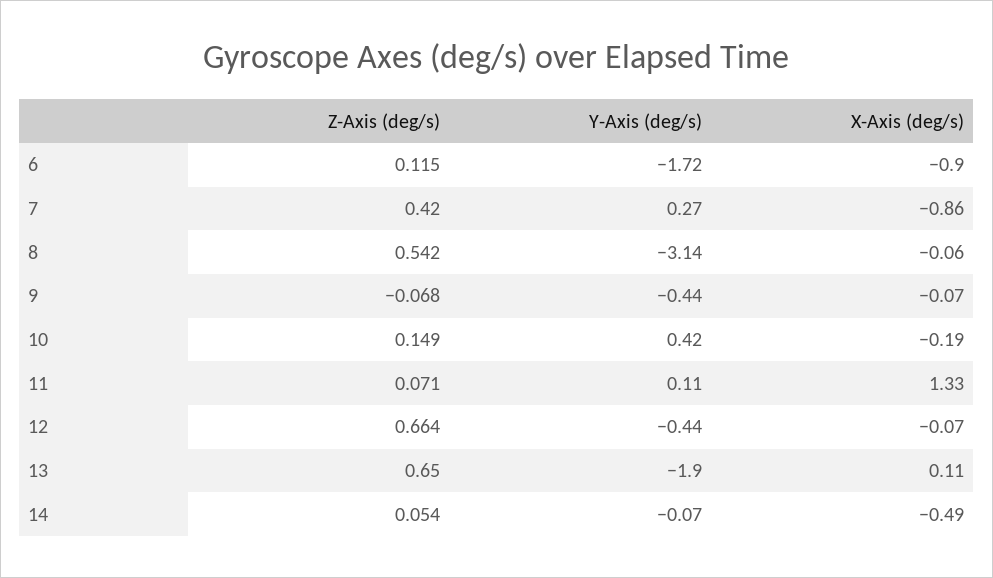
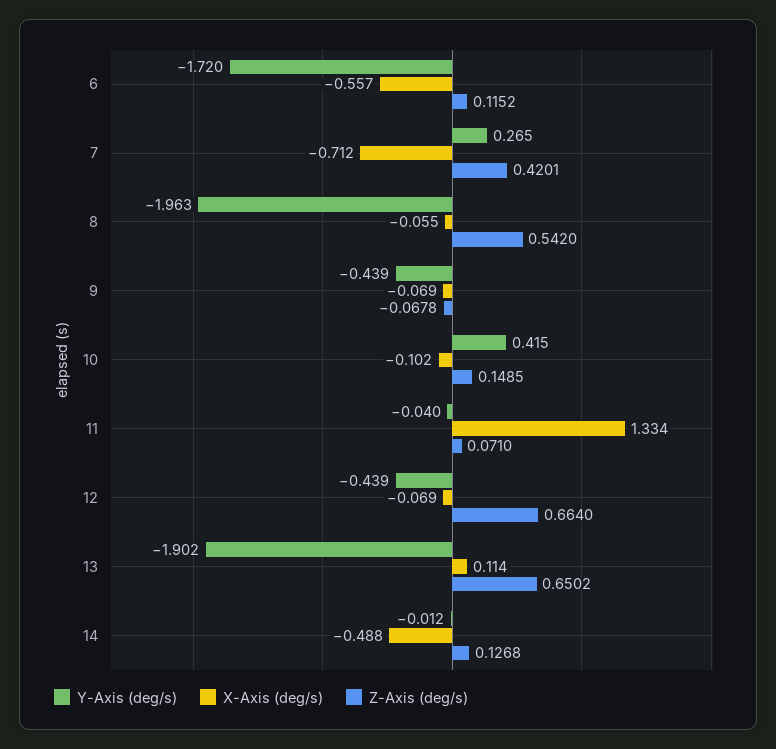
X-Axis (deg/s), 6: -0.9 -> -0.557
X-Axis (deg/s), 7: -0.86 -> -0.712
Y-Axis (deg/s), 8: -3.14 -> -1.963
X-Axis (deg/s), 10: -0.19 -> -0.102
Y-Axis (deg/s), 11: 0.11 -> -0.04
Z-Axis (deg/s), 14: 0.054 -> 0.1268
Y-Axis (deg/s), 14: -0.07 -> -0.012

